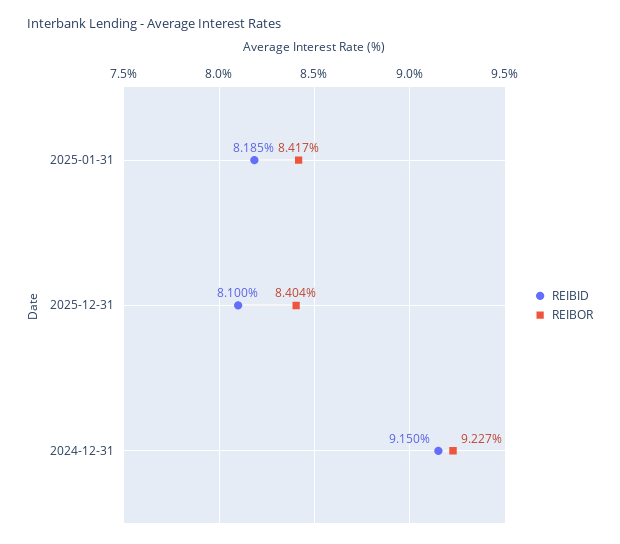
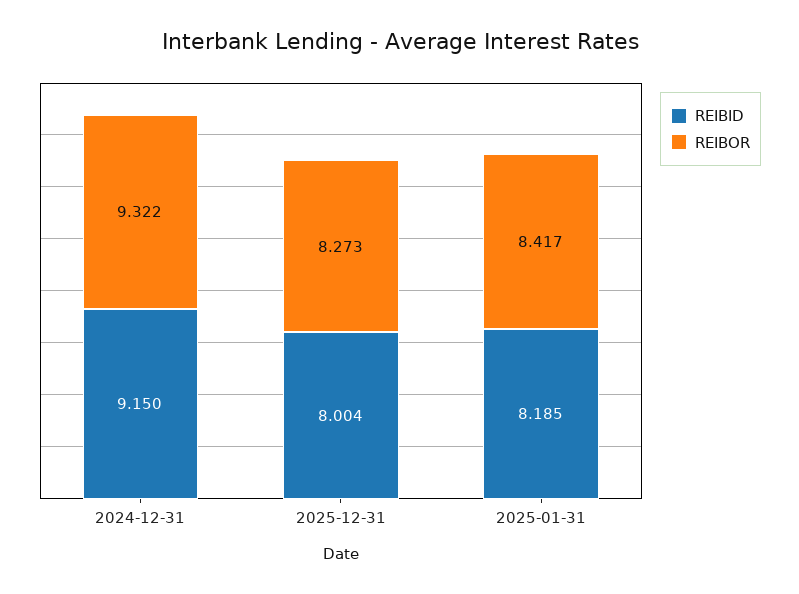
REIBID, 2025-12-31: 8.1 -> 8.004
REIBOR, 2025-12-31: 8.404 -> 8.273
REIBOR, 2024-12-31: 9.227 -> 9.322

